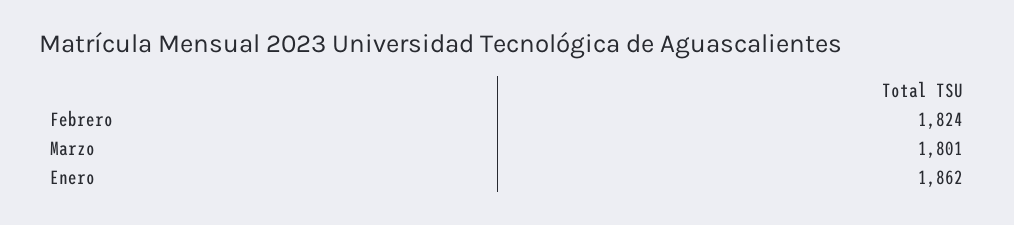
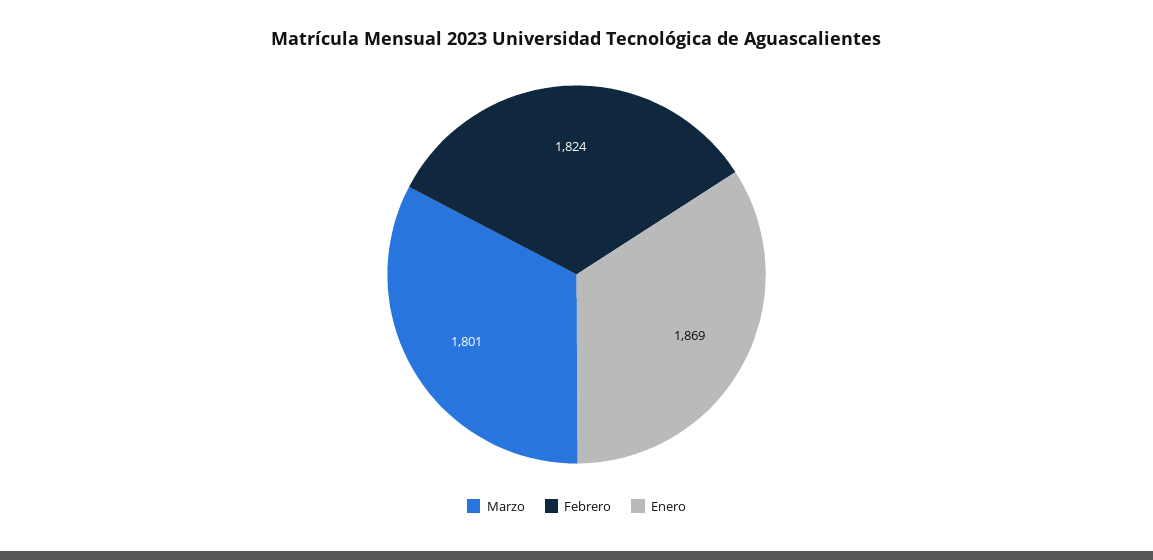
Enero: 1862 -> 1869

